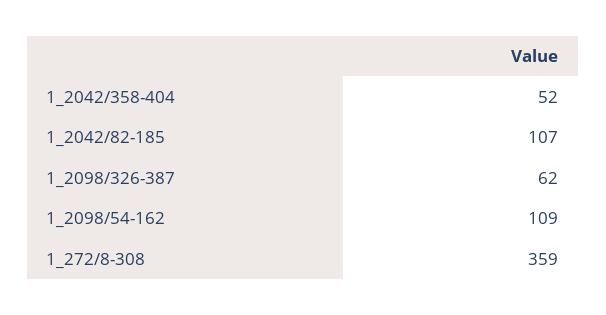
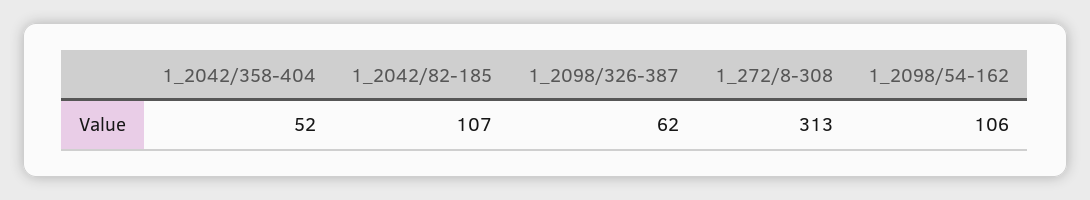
1_2098/54-162: 109 -> 106
1_272/8-308: 359 -> 313

